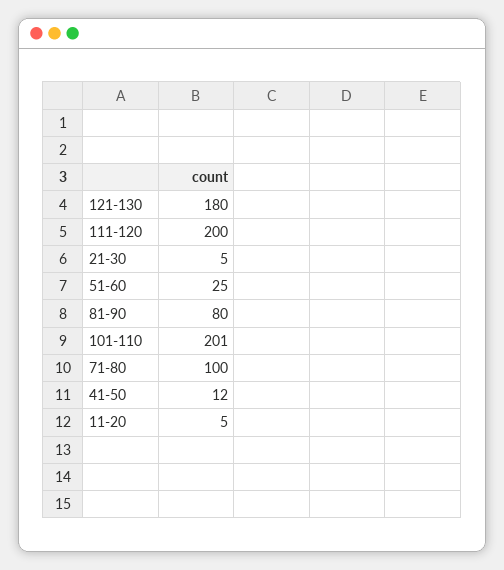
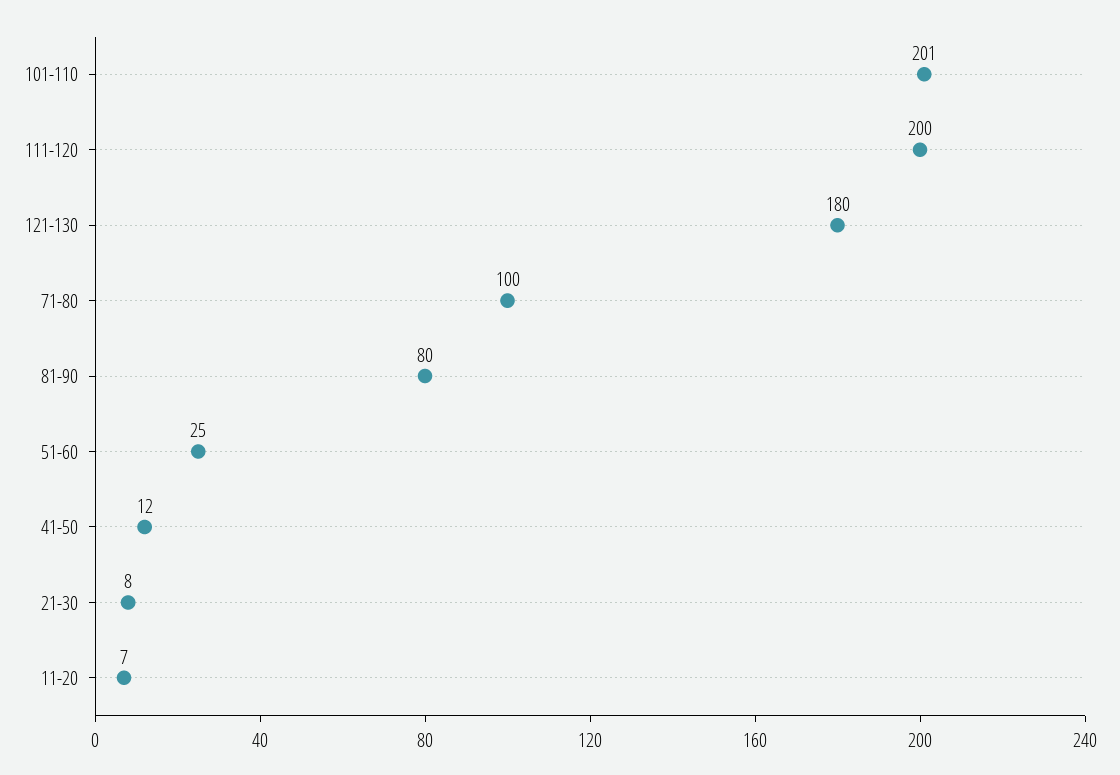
21-30: 5 -> 8
11-20: 5 -> 7

